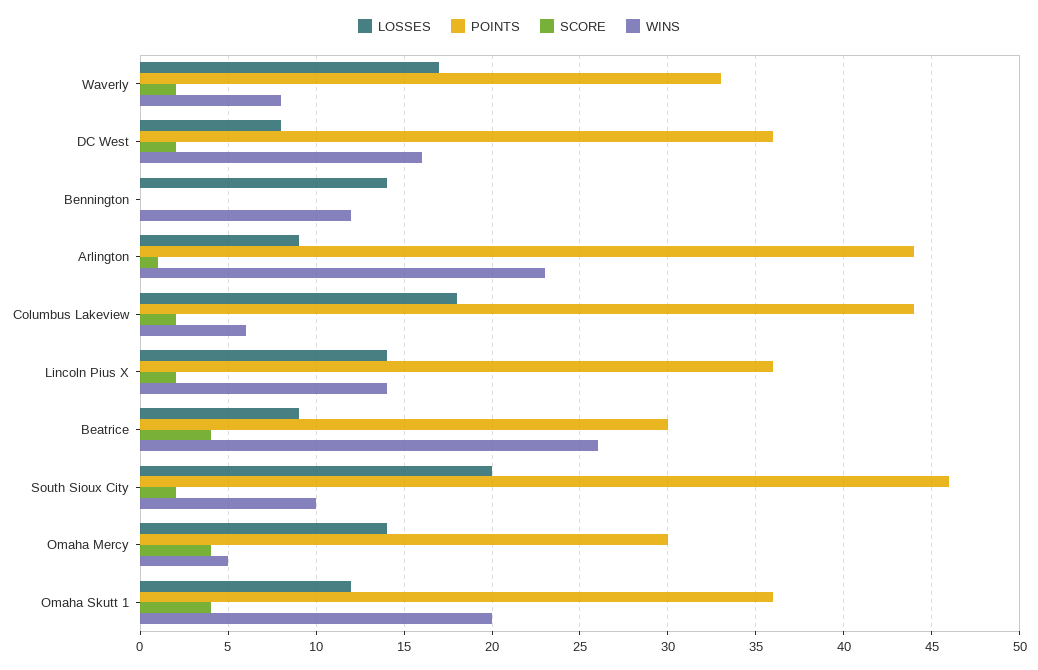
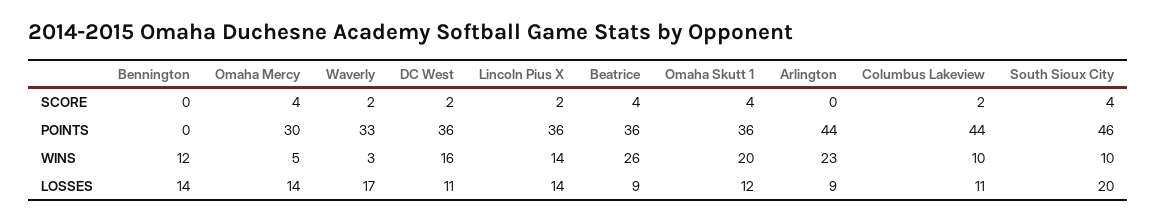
WINS, Waverly: 8 -> 3
LOSSES, DC West: 8 -> 11
SCORE, Arlington: 1 -> 0
LOSSES, Columbus Lakeview: 18 -> 11
WINS, Columbus Lakeview: 6 -> 10
POINTS, Beatrice: 30 -> 36
SCORE, South Sioux City: 2 -> 4

